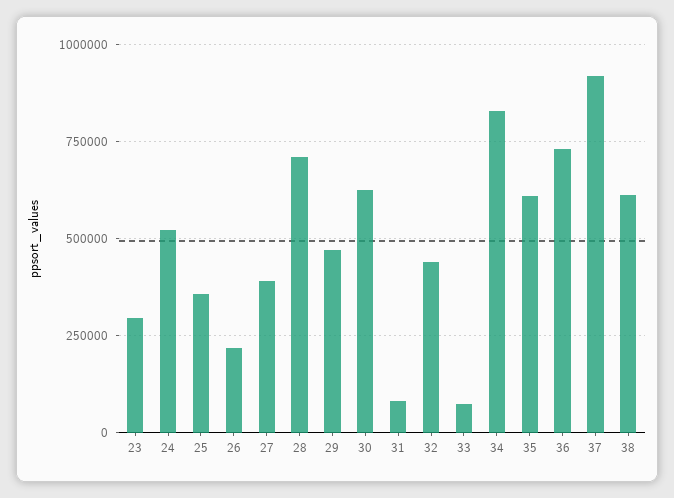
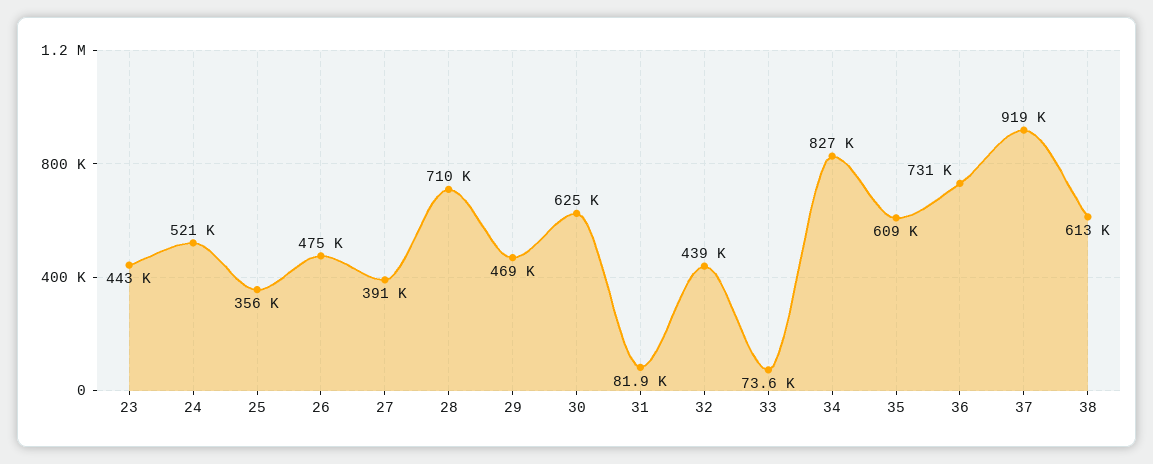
23: 300000 -> 443000
26: 225000 -> 475000

